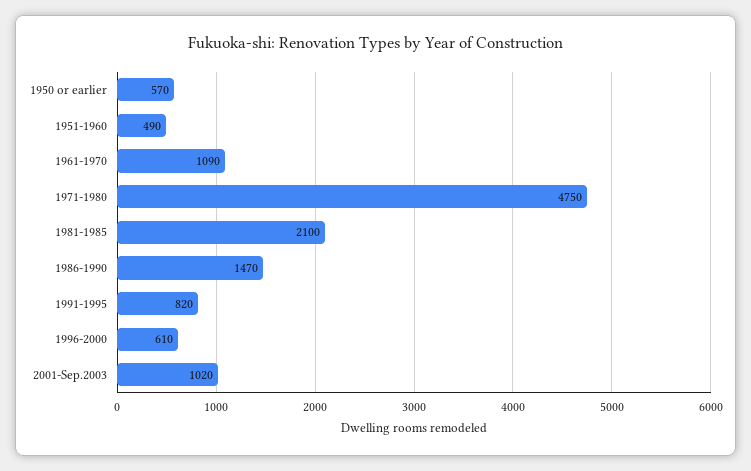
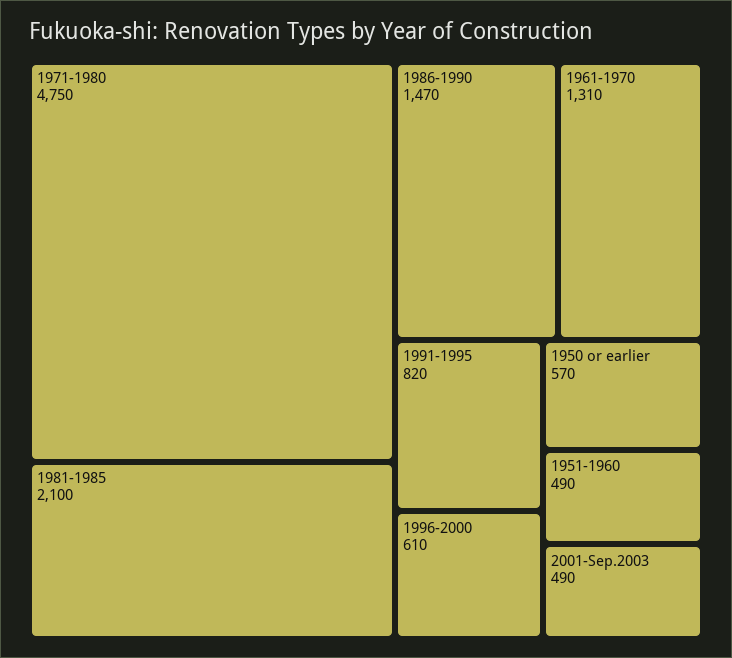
1961-1970: 1090 -> 1310
2001-Sep.2003: 1020 -> 490

